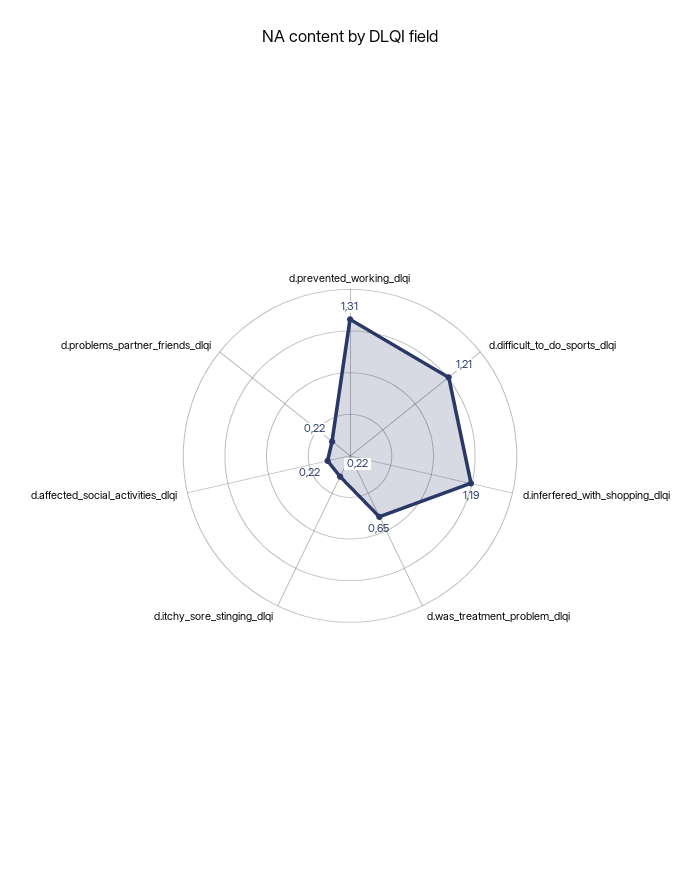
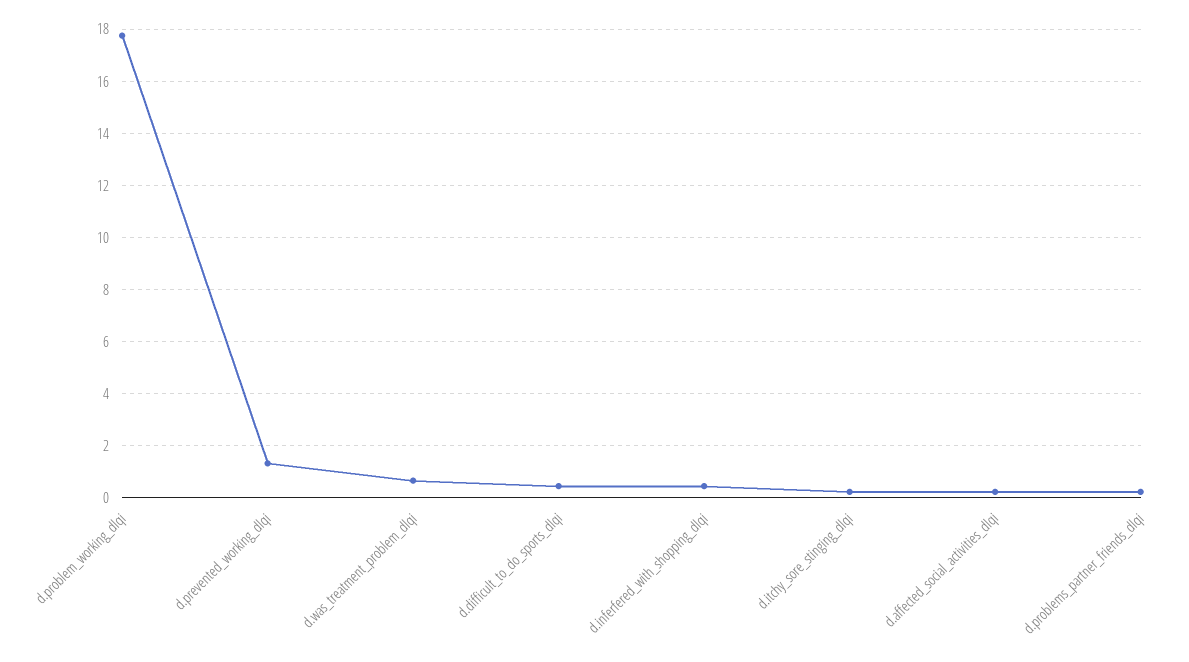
d.difficult_to_do_sports_dlqi: 1.21 -> 0.5
d.inferfered_with_shopping_dlqi: 1.19 -> 0.5
d.problem_working_dlqi: none -> 17.75

